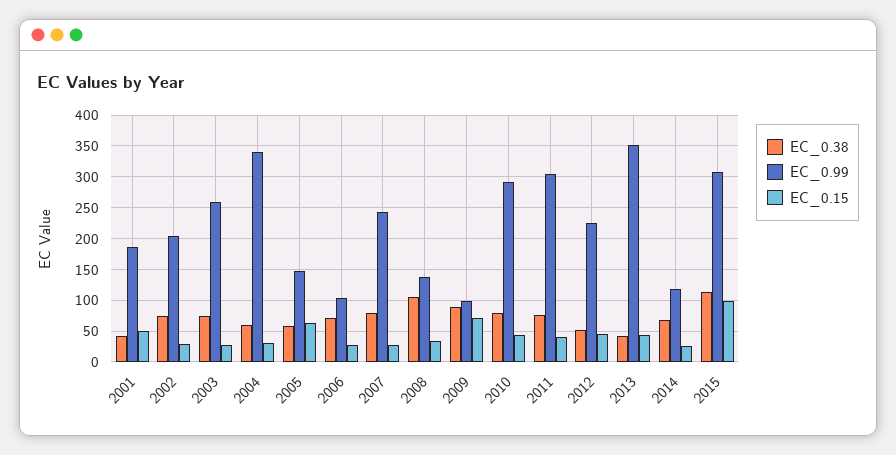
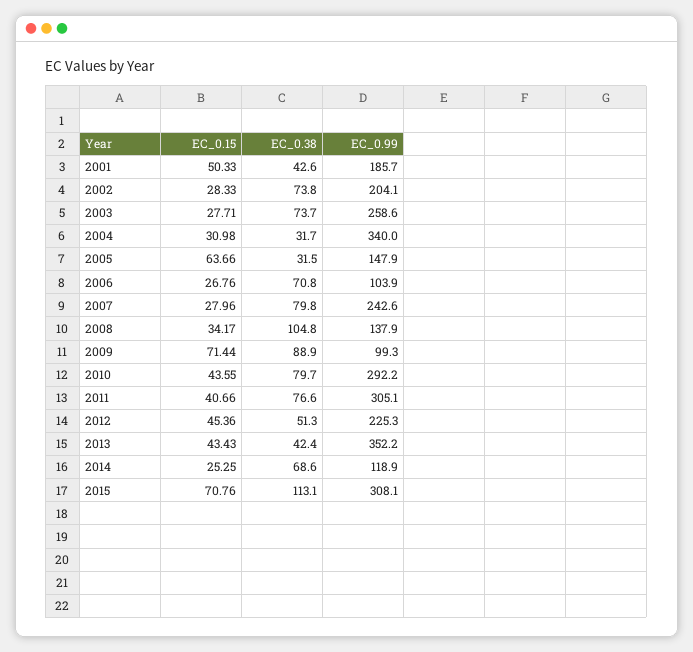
EC_0.38, 2004: 60 -> 31.7
EC_0.38, 2005: 60 -> 31.5
EC_0.15, 2015: 100 -> 70.76

